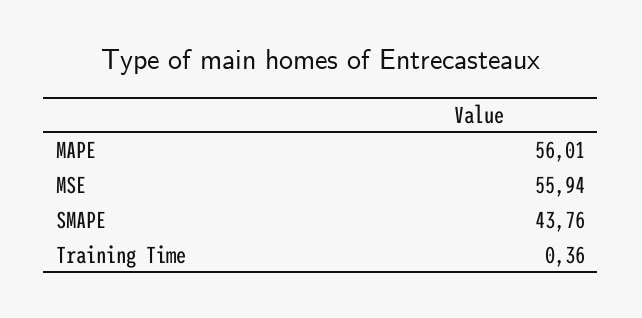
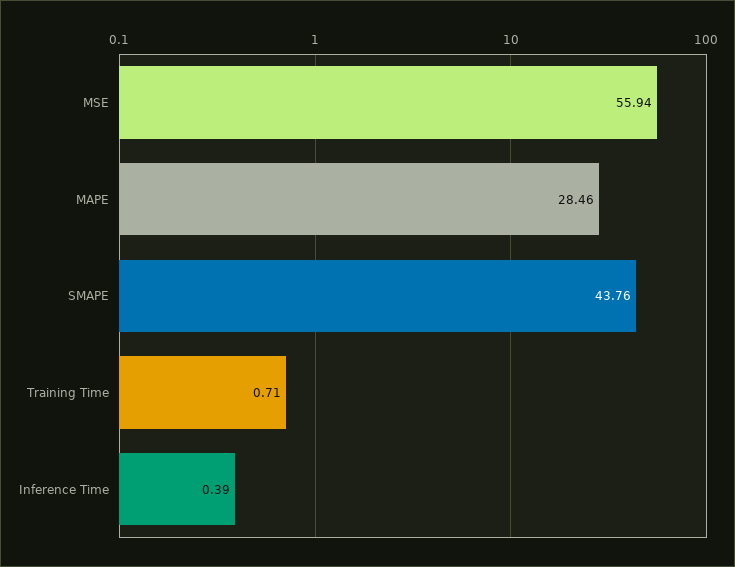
MAPE: 56.01 -> 28.46
Training Time: 0.36 -> 0.71
Inference Time: none -> 0.39

